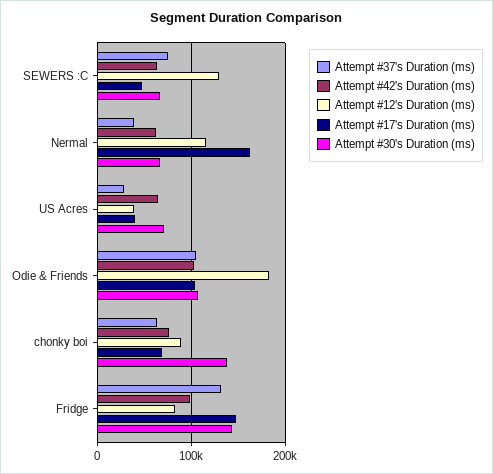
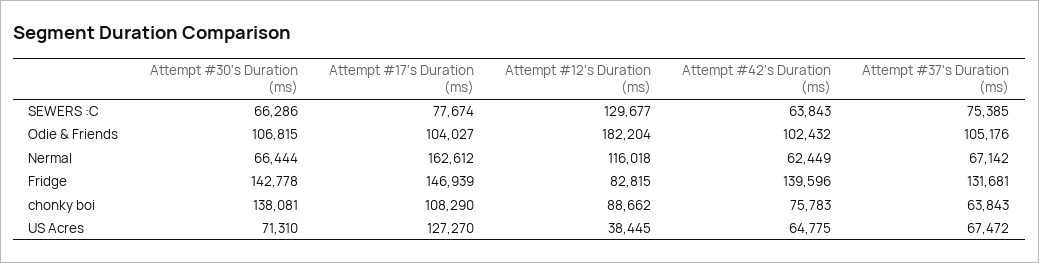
Attempt #17's Duration (ms), SEWERS :C: 50000 -> 77674
Attempt #37's Duration (ms), Nermal: 40000 -> 67142
Attempt #37's Duration (ms), US Acres: 30000 -> 67472
Attempt #17's Duration (ms), US Acres: 40000 -> 127270
Attempt #17's Duration (ms), chonky boi: 70000 -> 108290
Attempt #42's Duration (ms), Fridge: 100000 -> 139596

